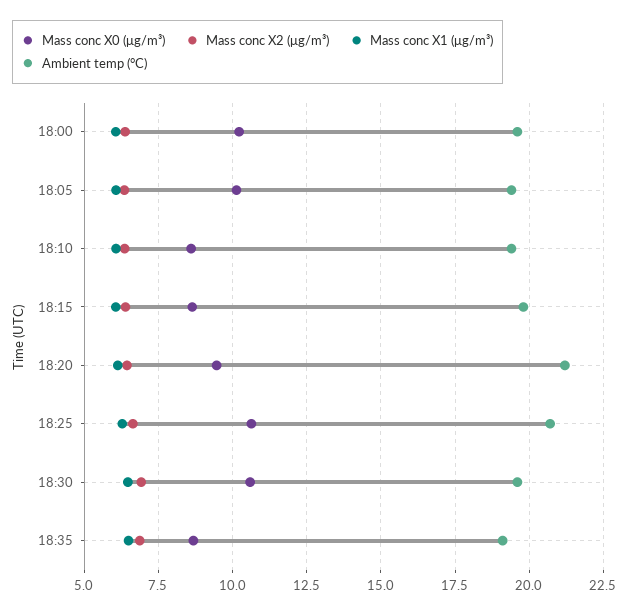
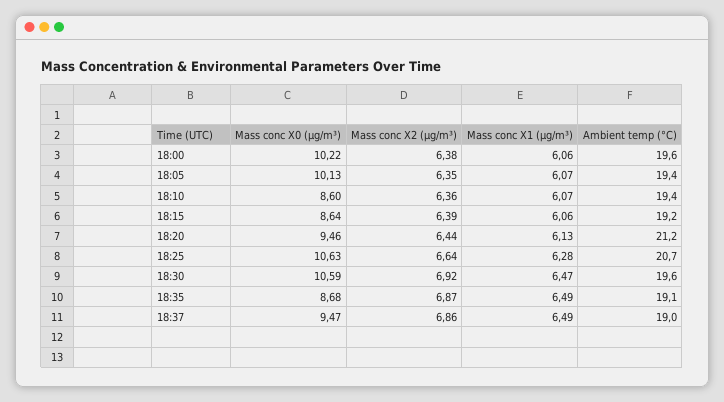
Ambient temp (°C), 18:15: 19.75 -> 19.2
Mass conc X0 (μg/m³), 18:37: none -> 9.47
Mass conc X2 (μg/m³), 18:37: none -> 6.86
Mass conc X1 (μg/m³), 18:37: none -> 6.49
Ambient temp (°C), 18:37: none -> 19

